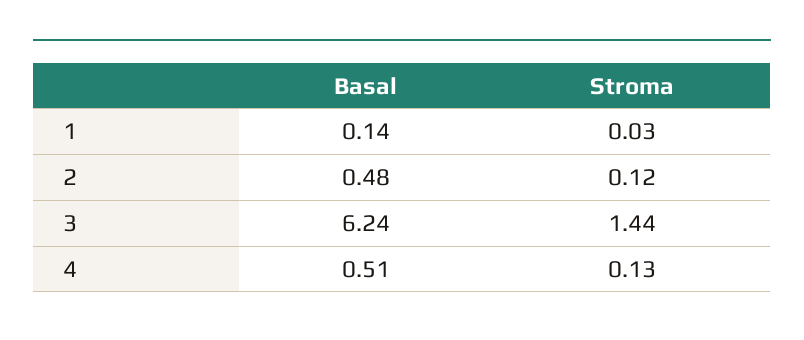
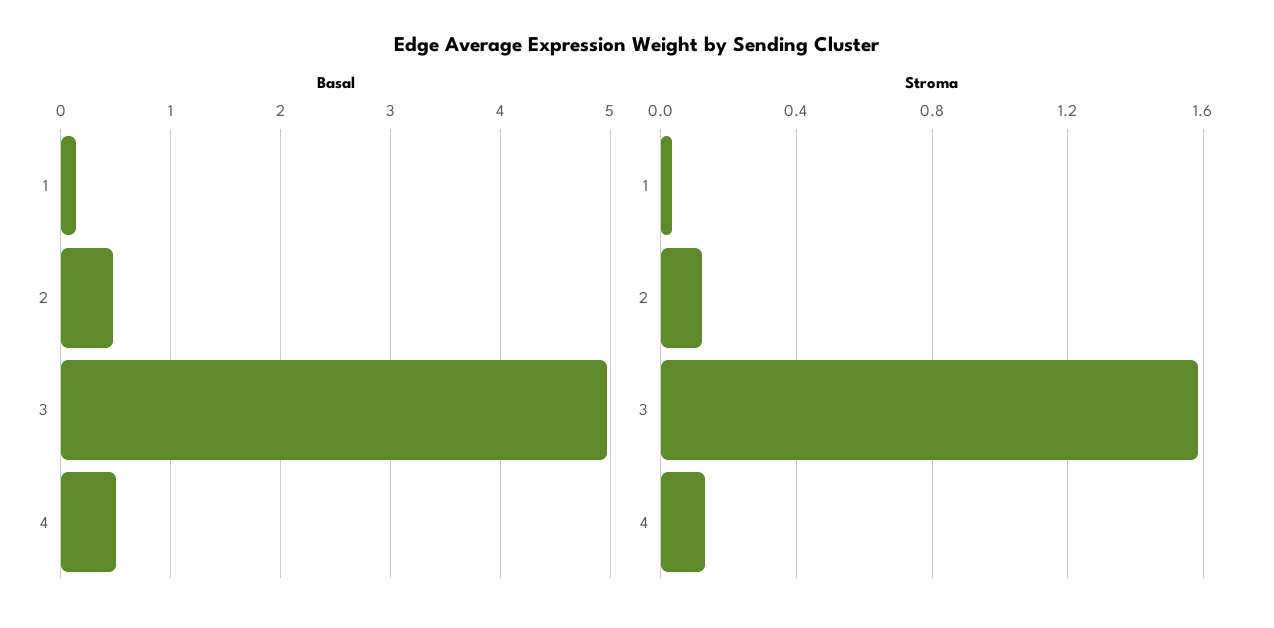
Basal, 3: 6.24 -> 5
Stroma, 3: 1.44 -> 1.6

